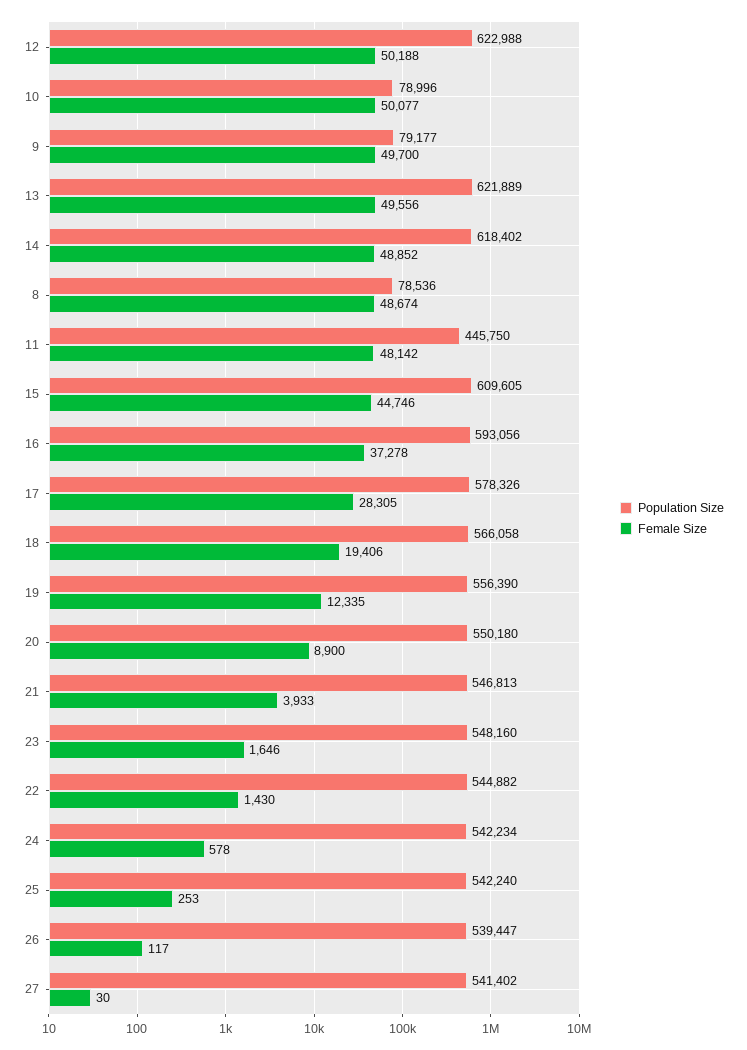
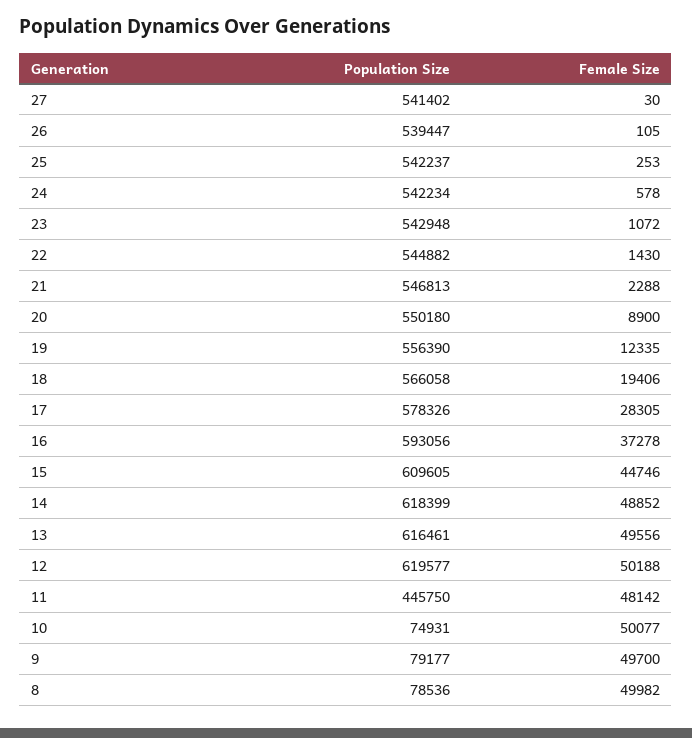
Population Size, 12: 622988 -> 619577
Population Size, 10: 78996 -> 74931
Population Size, 13: 621889 -> 616461
Population Size, 14: 618402 -> 618399
Female Size, 8: 48674 -> 49982
Female Size, 21: 3933 -> 2288
Population Size, 23: 548160 -> 542948
Female Size, 23: 1646 -> 1072
Population Size, 25: 542240 -> 542237
Female Size, 26: 117 -> 105

